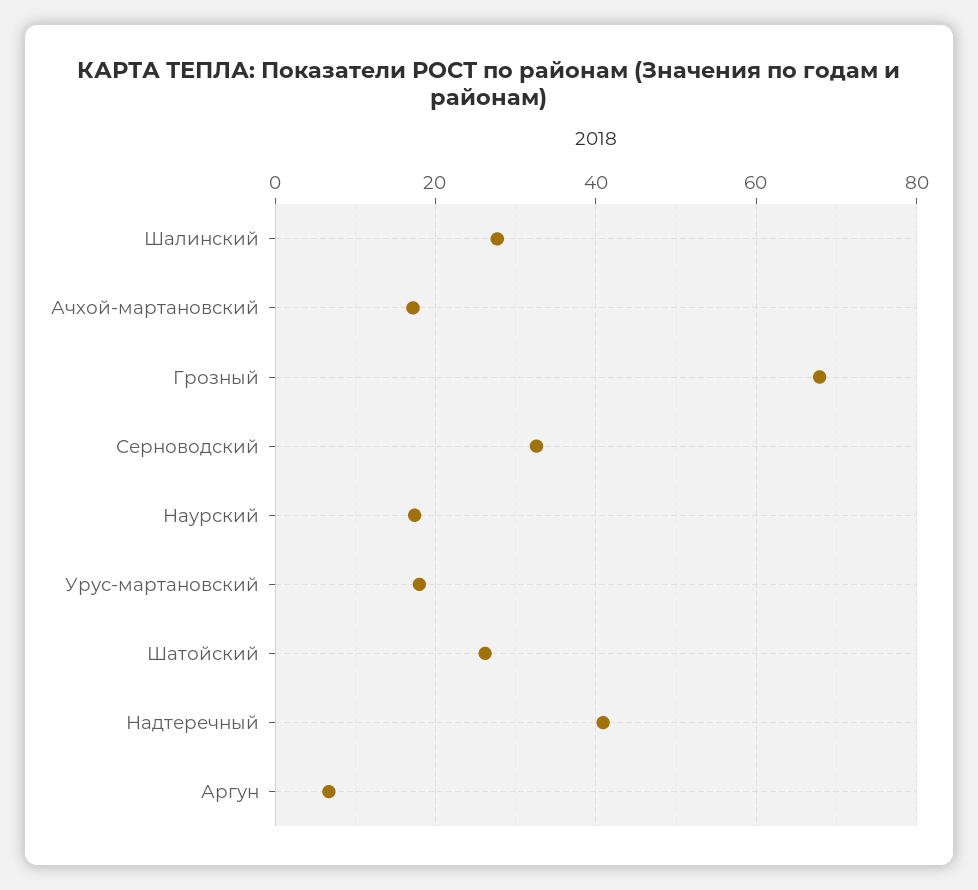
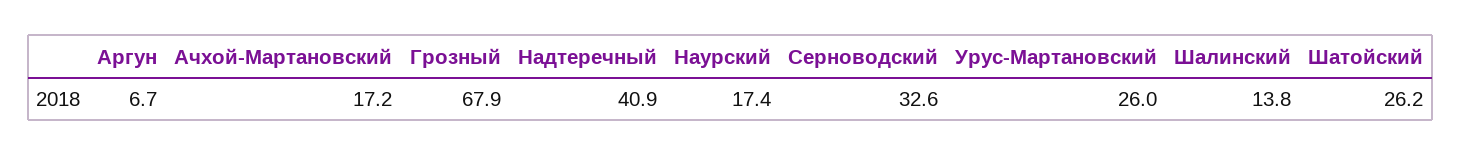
Шалинский: 28 -> 13.8
Урус-мартановский: 18 -> 26

